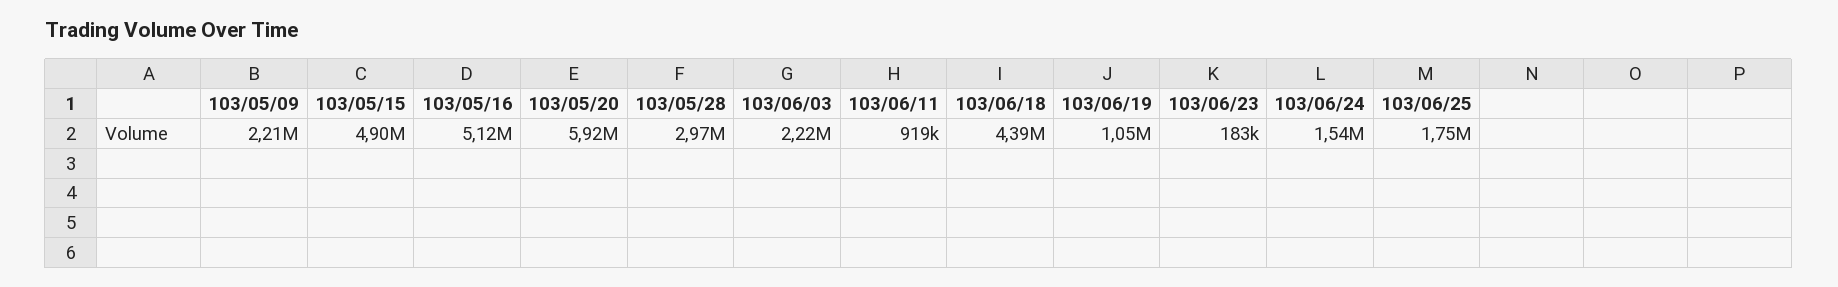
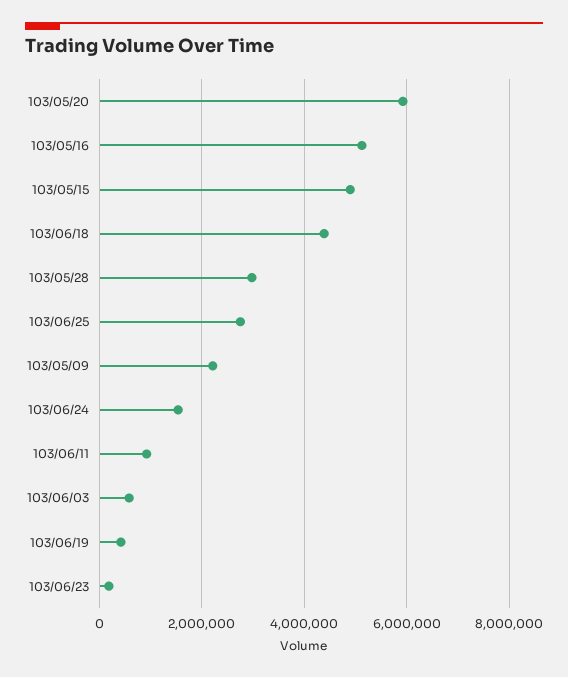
103/06/03: 2220000 -> 600000
103/06/19: 1050000 -> 400000
103/06/25: 1750000 -> 2800000

